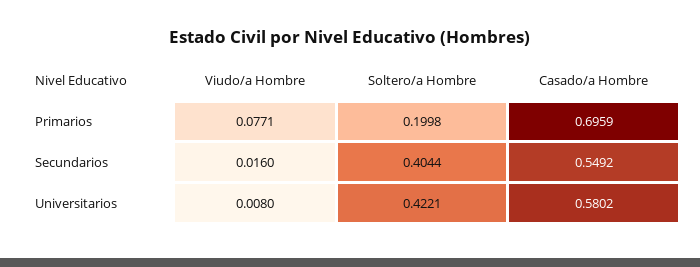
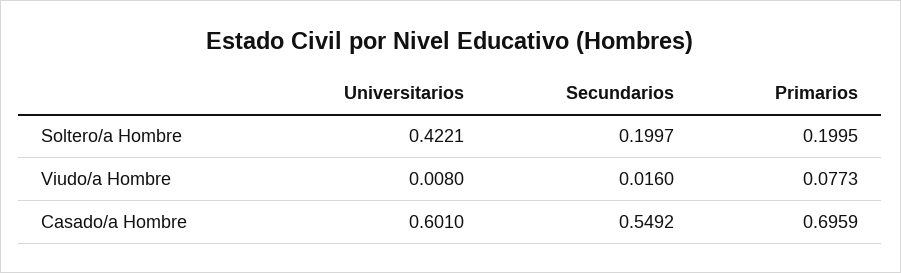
Viudo/a Hombre, Primarios: 0.0771 -> 0.0773
Soltero/a Hombre, Primarios: 0.1998 -> 0.1995
Soltero/a Hombre, Secundarios: 0.4044 -> 0.1997
Casado/a Hombre, Universitarios: 0.5802 -> 0.601

